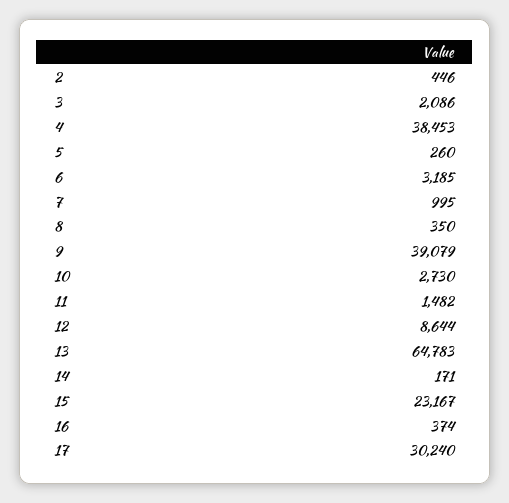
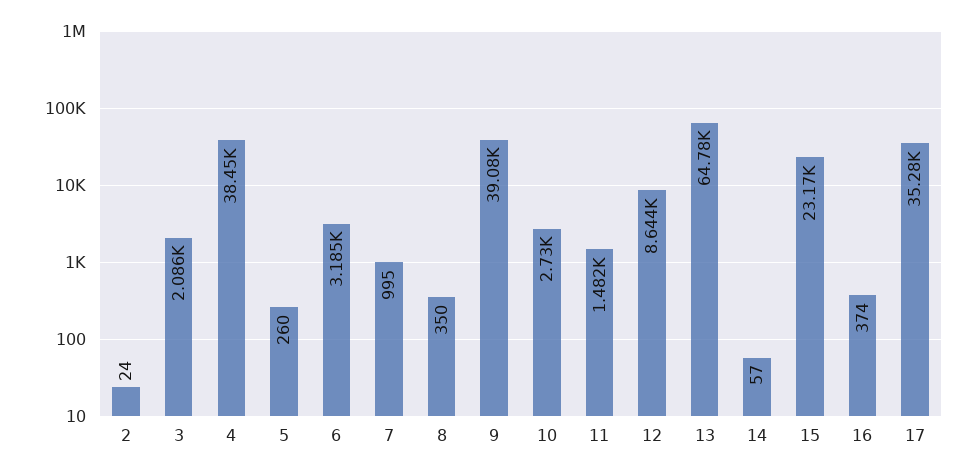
2: 446 -> 24
14: 171 -> 57
17: 30240 -> 35280

